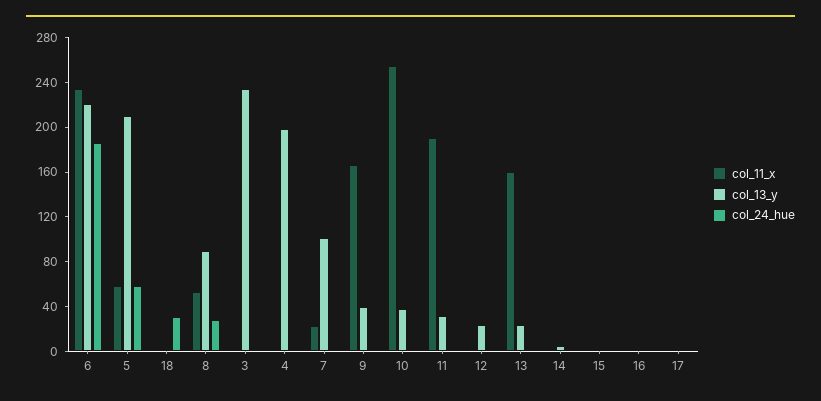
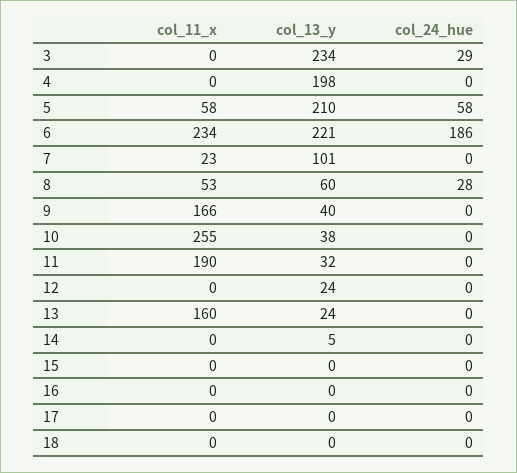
col_24_hue, 18: 30 -> 0
col_13_y, 8: 90 -> 60
col_24_hue, 3: 0 -> 29

